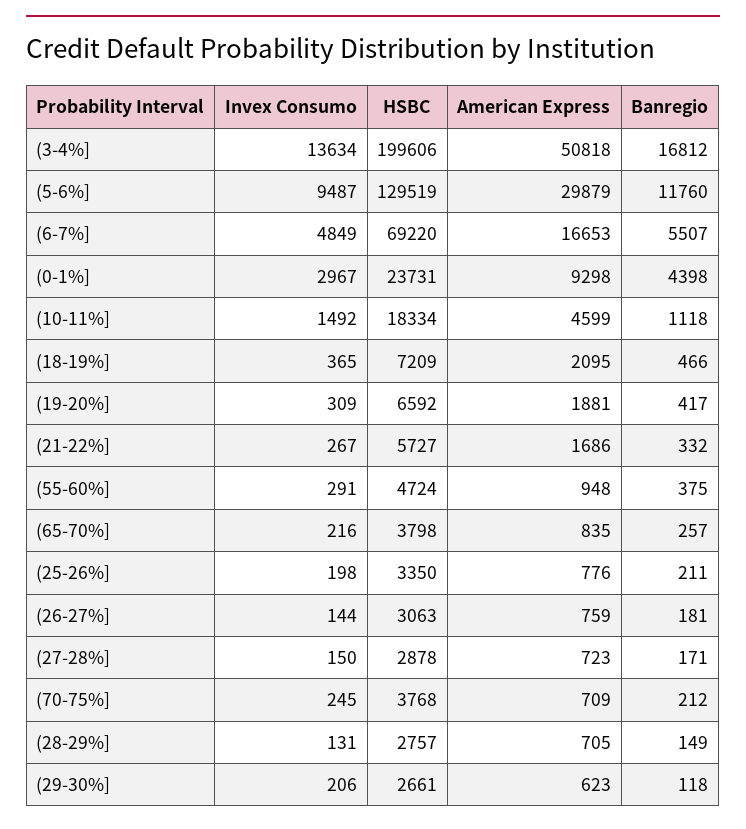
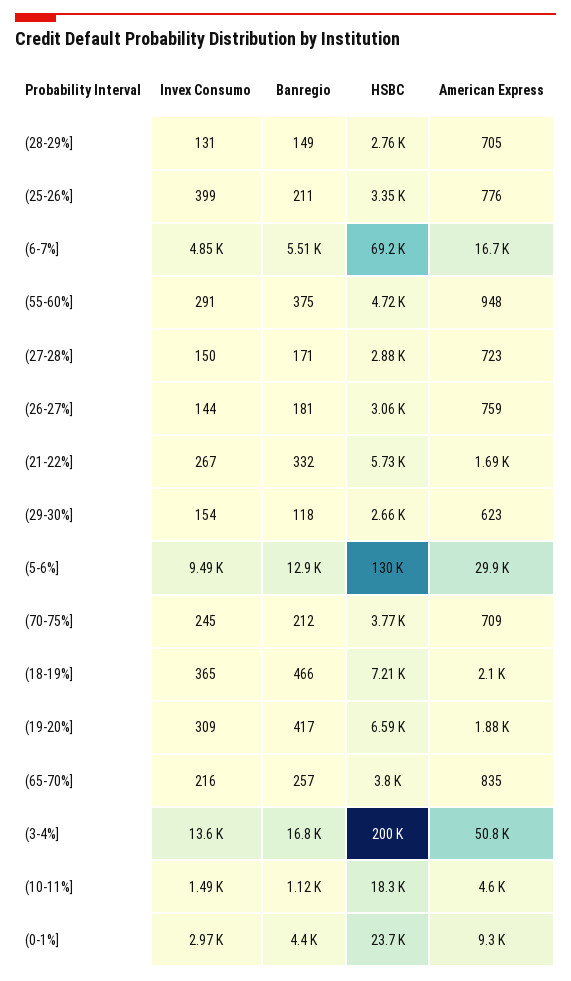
Banregio, (5-6%]: 11760 -> 12900
Invex Consumo, (25-26%]: 198 -> 399
Invex Consumo, (29-30%]: 206 -> 154

